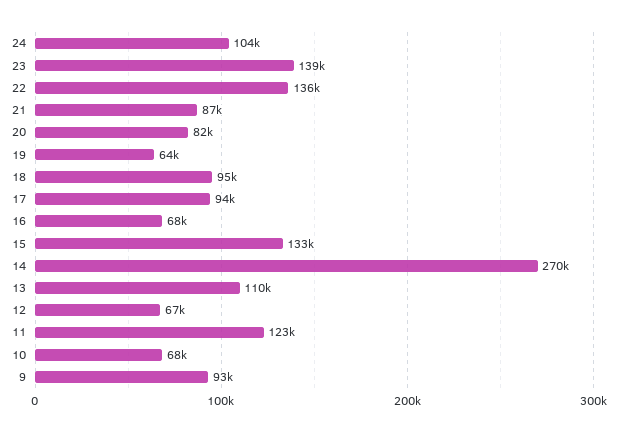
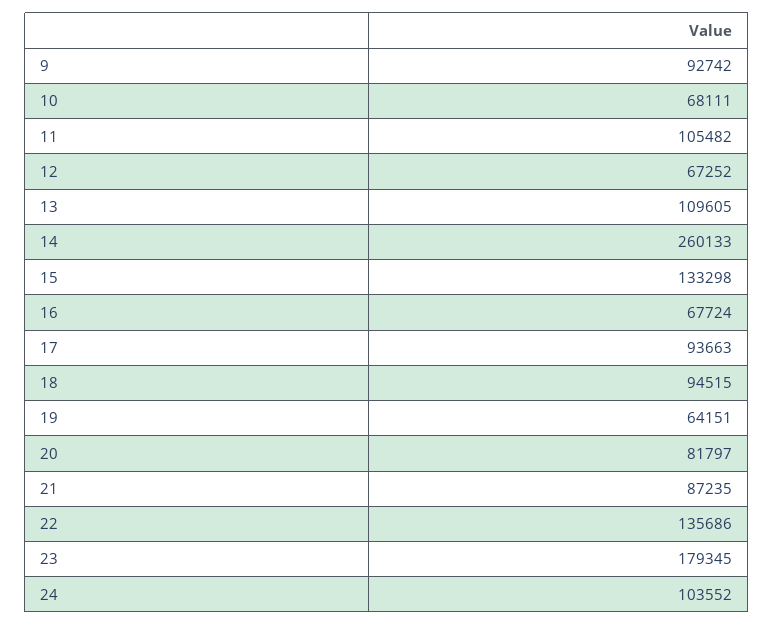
23: 139000 -> 179345
14: 270000 -> 260133
11: 123000 -> 105482

